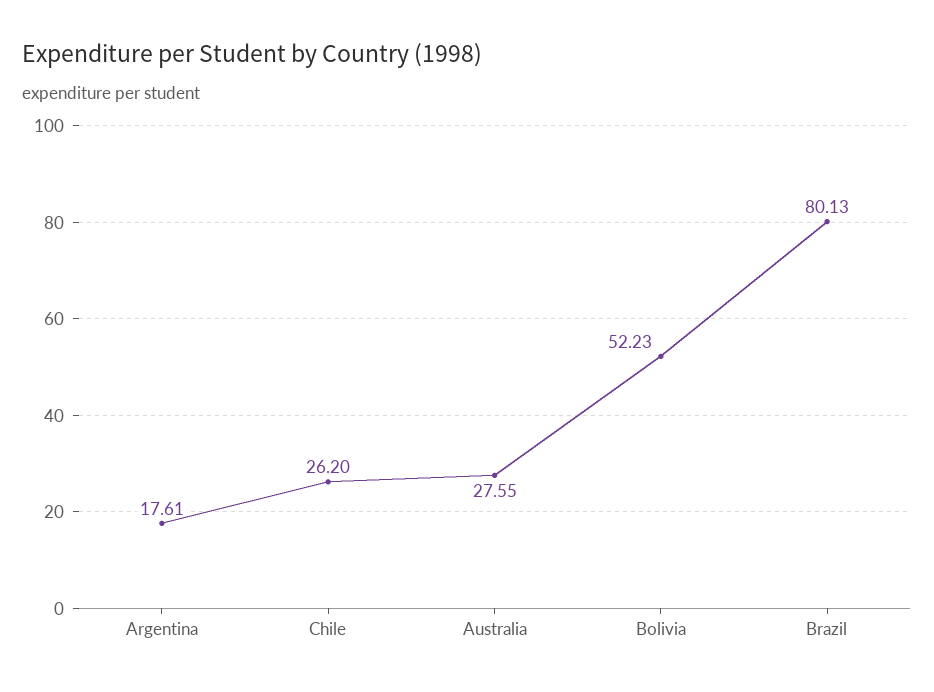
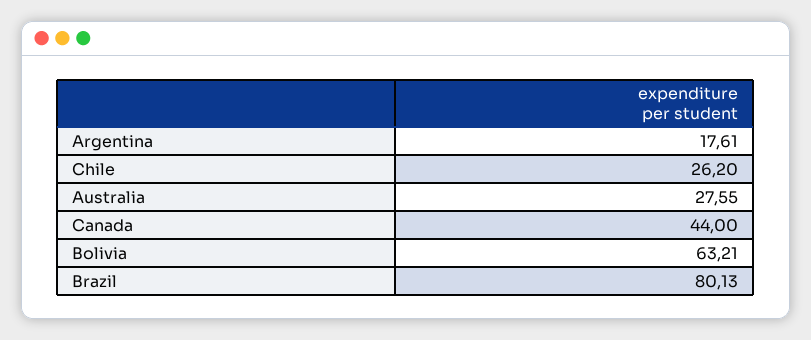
Bolivia: 52.23 -> 63.21
Canada: none -> 44

